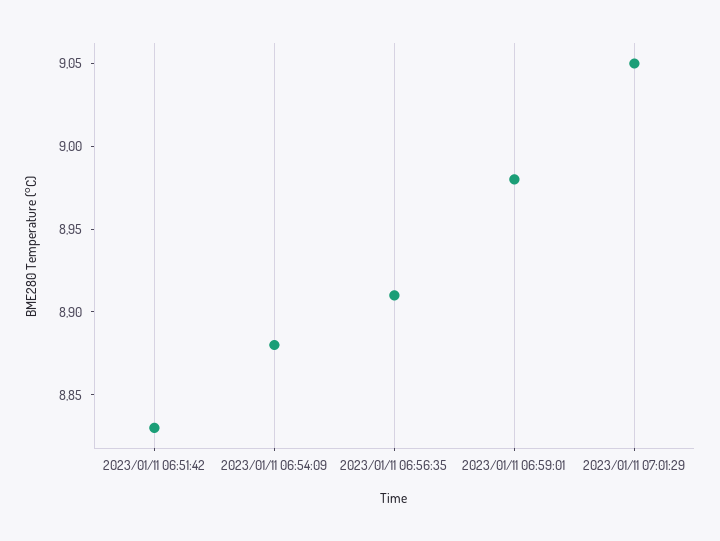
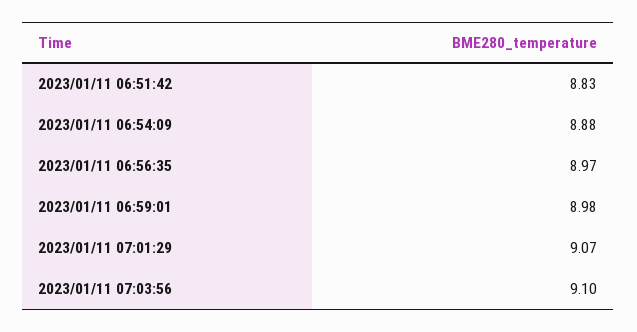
2023/01/11 06:56:35: 8.91 -> 8.97
2023/01/11 07:01:29: 9.05 -> 9.07
2023/01/11 07:03:56: none -> 9.1

